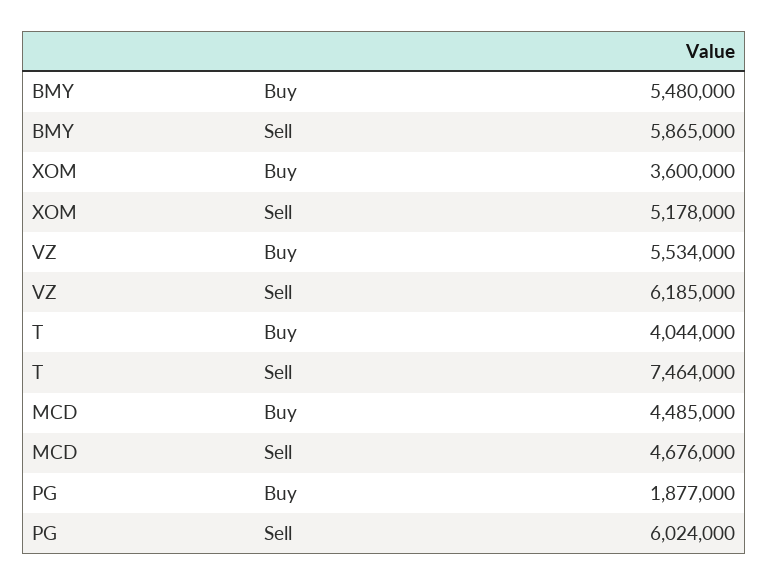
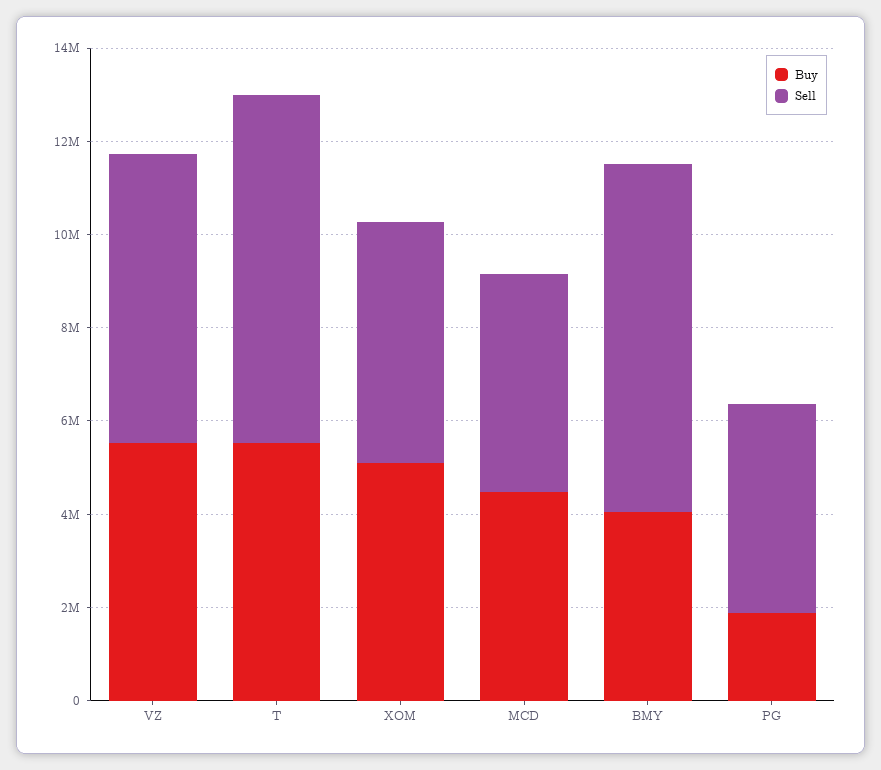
Buy, BMY: 5480000 -> 4000000
Sell, BMY: 5865000 -> 7500000
Buy, XOM: 3600000 -> 5000000
Buy, T: 4044000 -> 5500000
Sell, PG: 6024000 -> 4500000

